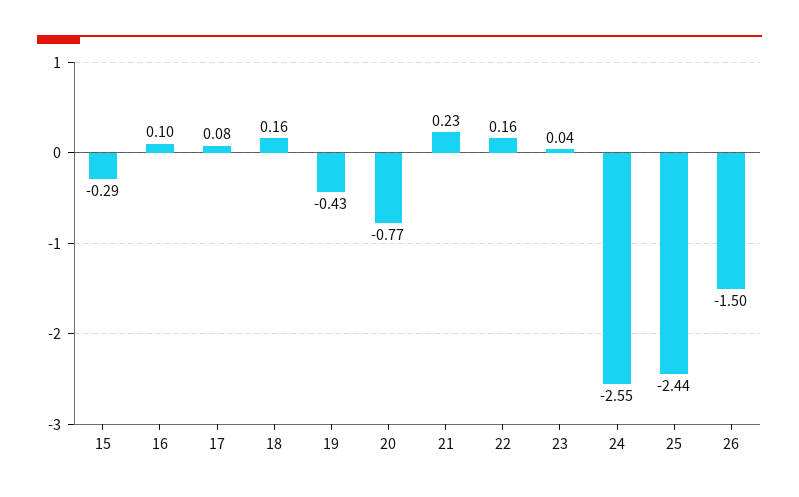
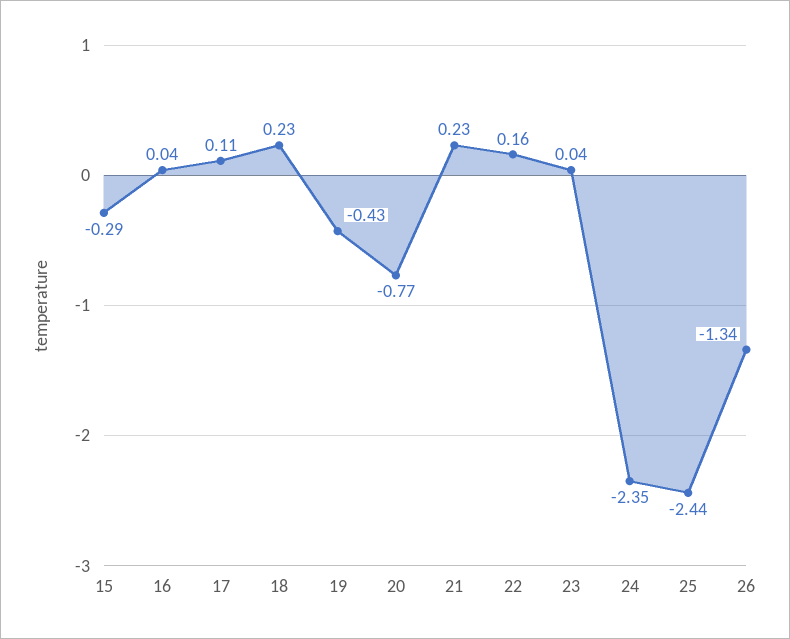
16: 0.1 -> 0.04
17: 0.08 -> 0.11
18: 0.16 -> 0.23
24: -2.55 -> -2.35
26: -1.5 -> -1.34

